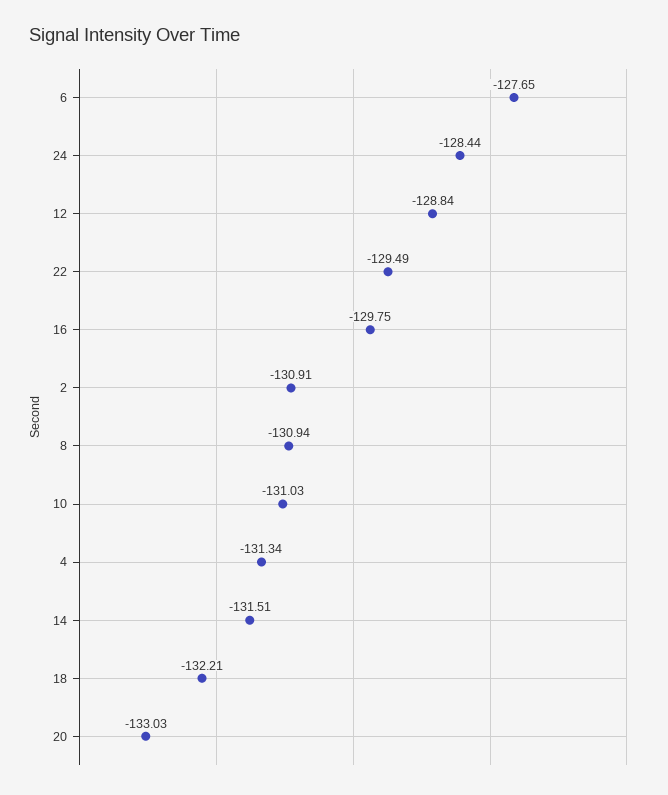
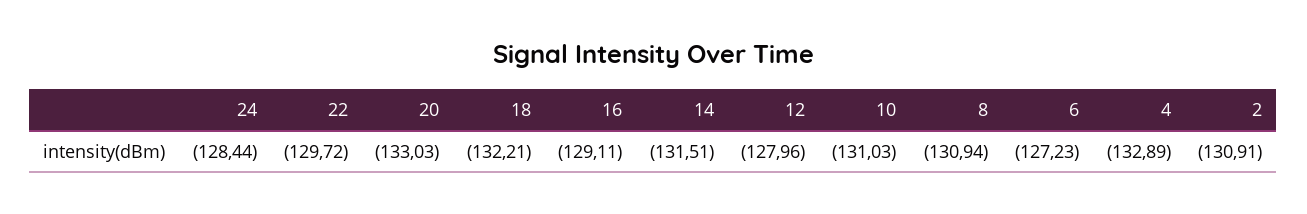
6: -127.65 -> -127.23
12: -128.84 -> -127.96
22: -129.49 -> -129.72
16: -129.75 -> -129.11
4: -131.34 -> -132.89

